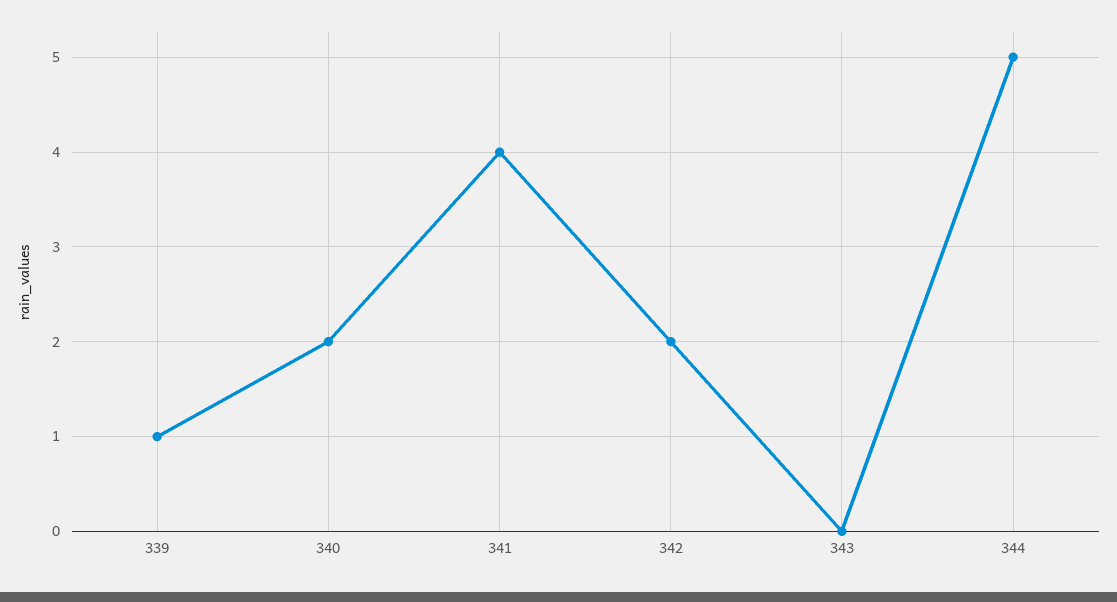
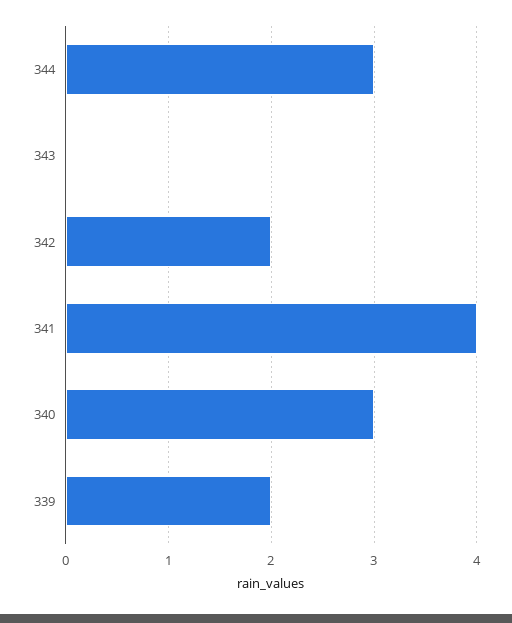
339: 1 -> 2
340: 2 -> 3
344: 5 -> 3

